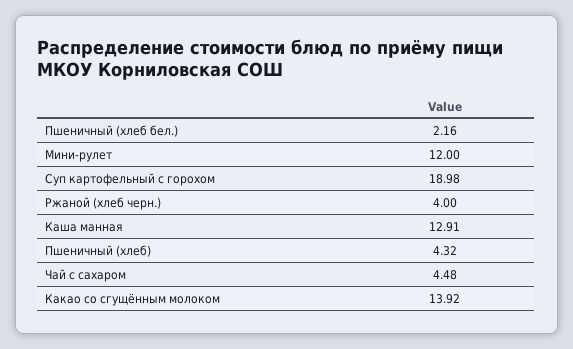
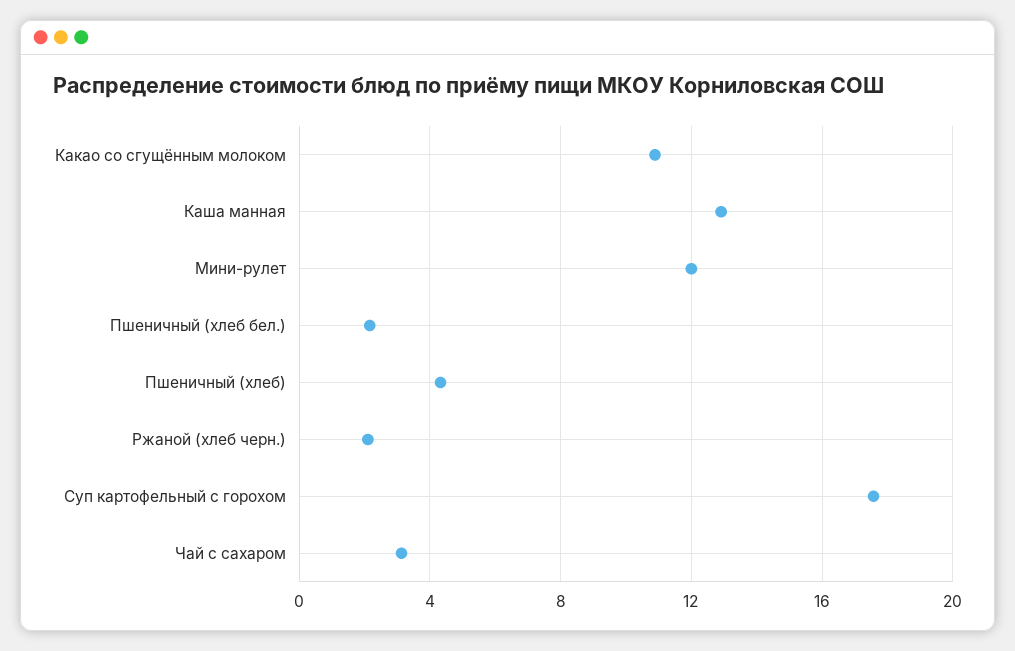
Суп картофельный с горохом: 18.98 -> 17.5
Ржаной (хлеб черн.): 4 -> 2
Чай с сахаром: 4.48 -> 3
Какао со сгущённым молоком: 13.92 -> 11

